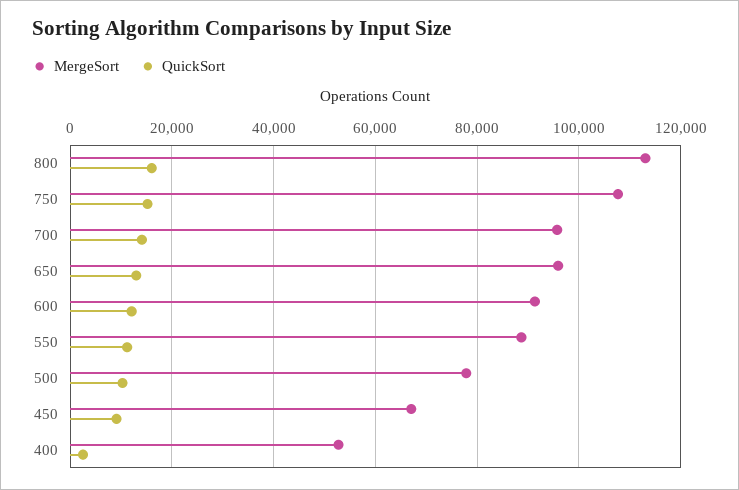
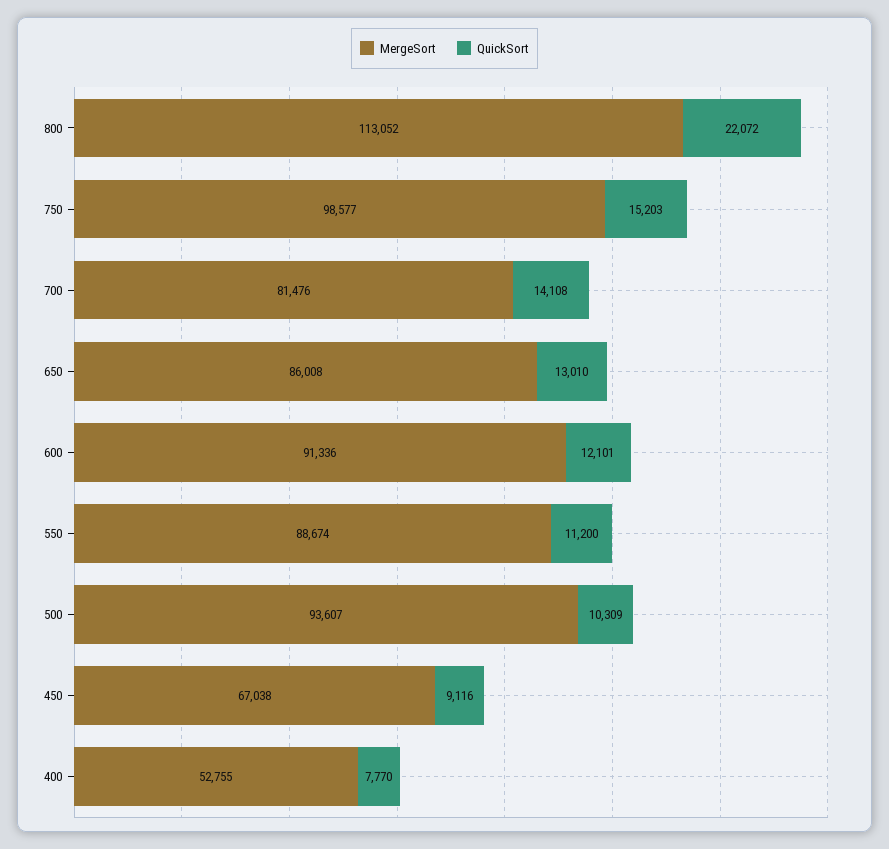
QuickSort, 800: 16000 -> 22072
MergeSort, 750: 108000 -> 98577
MergeSort, 700: 96000 -> 81476
MergeSort, 650: 96000 -> 86008
MergeSort, 500: 78000 -> 93607
QuickSort, 400: 2000 -> 7770

